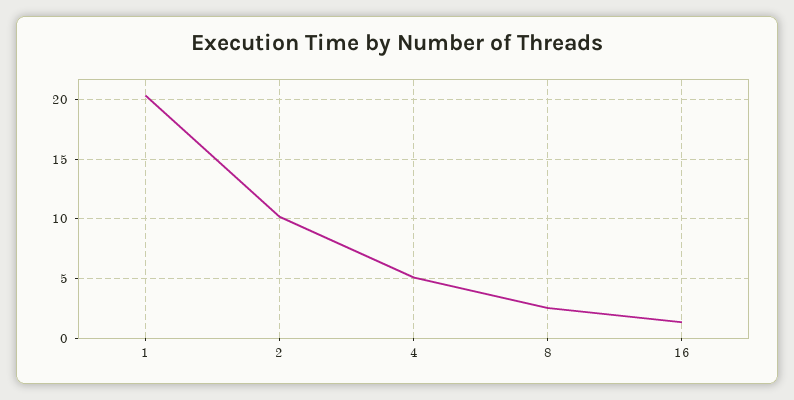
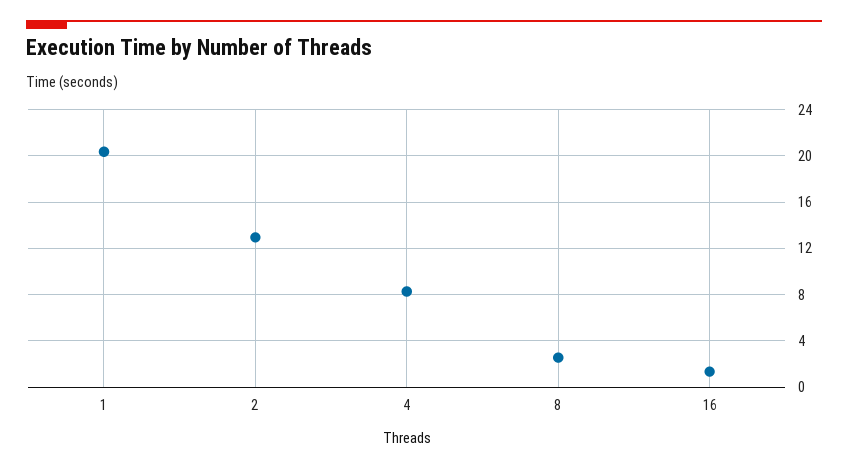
2: 10 -> 13
4: 5 -> 8

